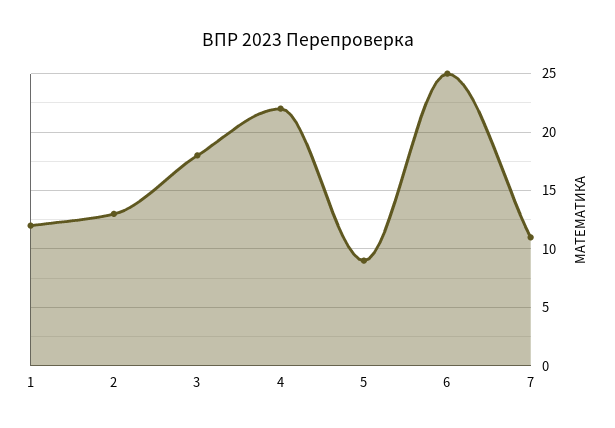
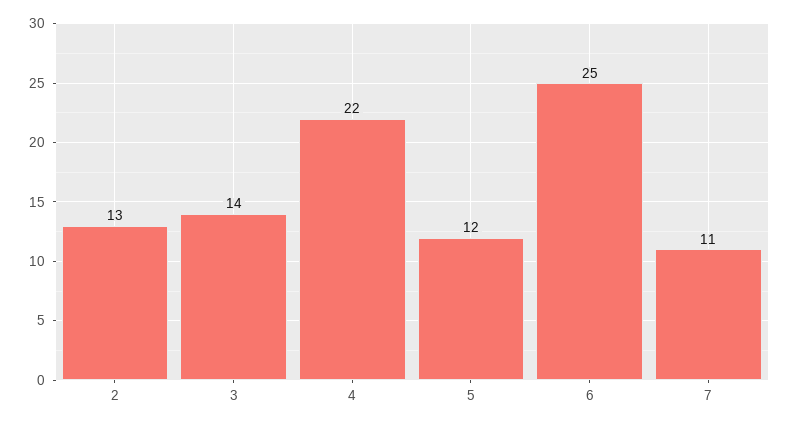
1: 12 -> none
3: 18 -> 14
5: 9 -> 12

